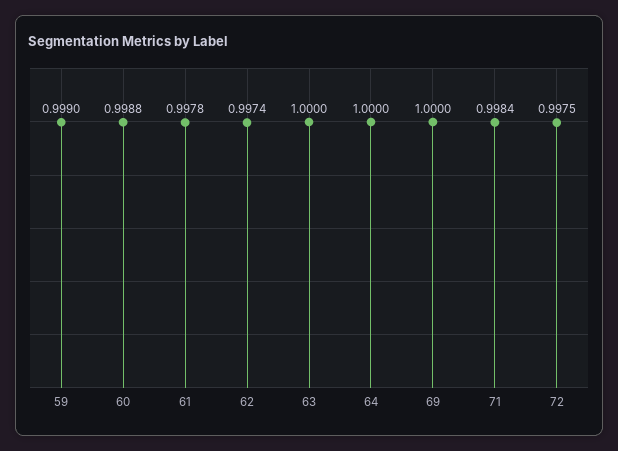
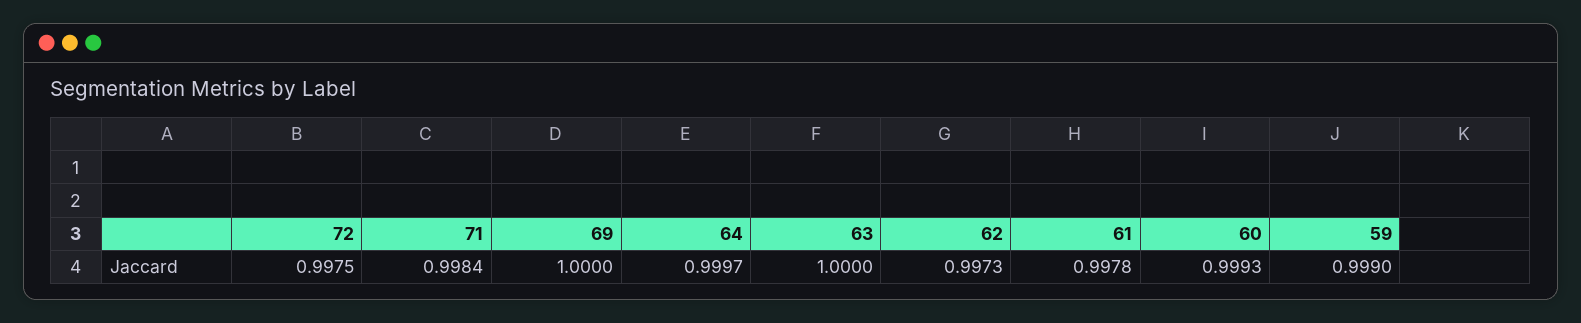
60: 0.9988 -> 0.9993
62: 0.9974 -> 0.9973
64: 1 -> 0.9997

